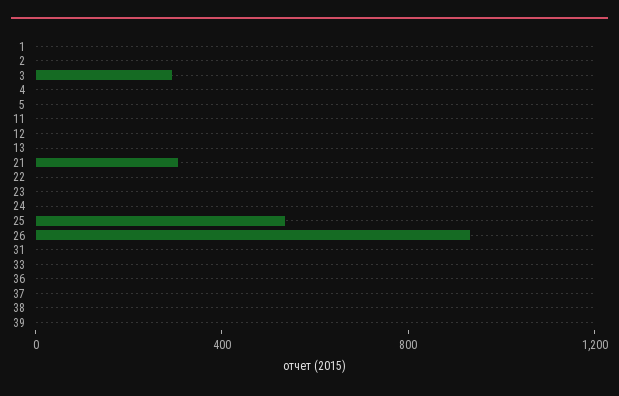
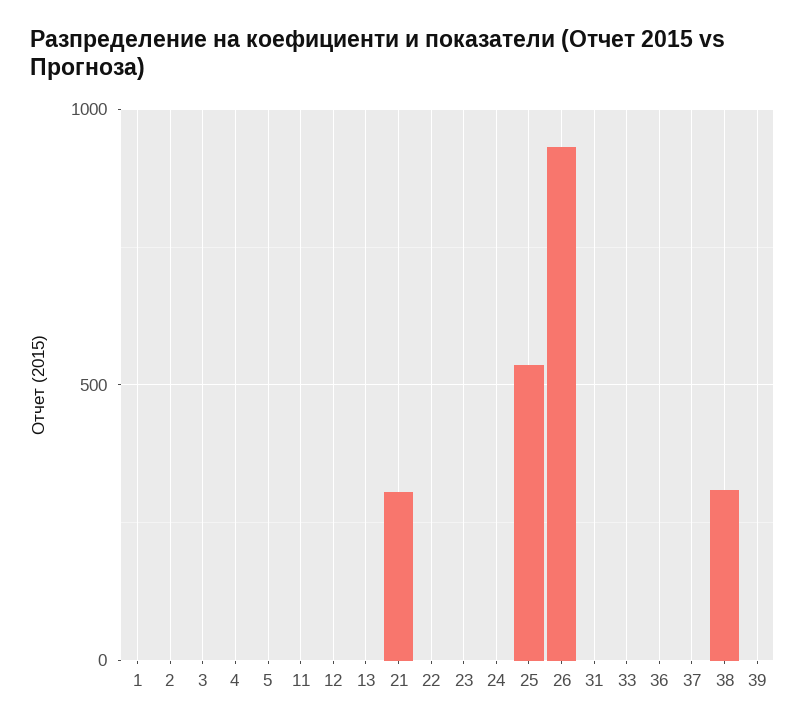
3: 300 -> 0
38: 0 -> 300

